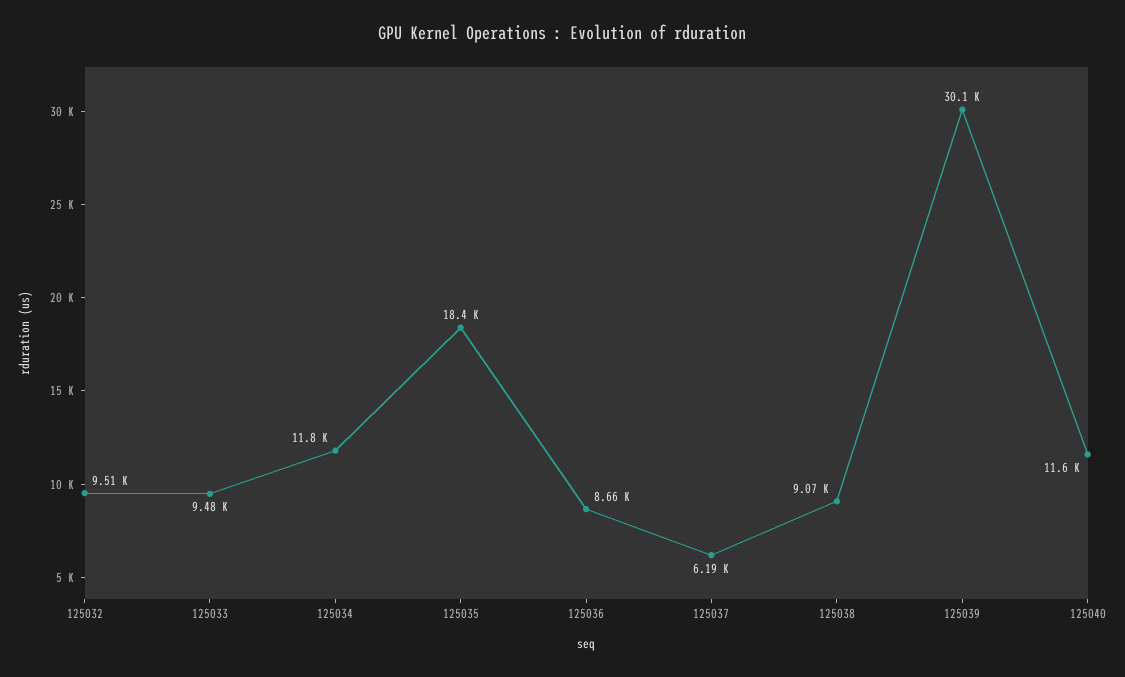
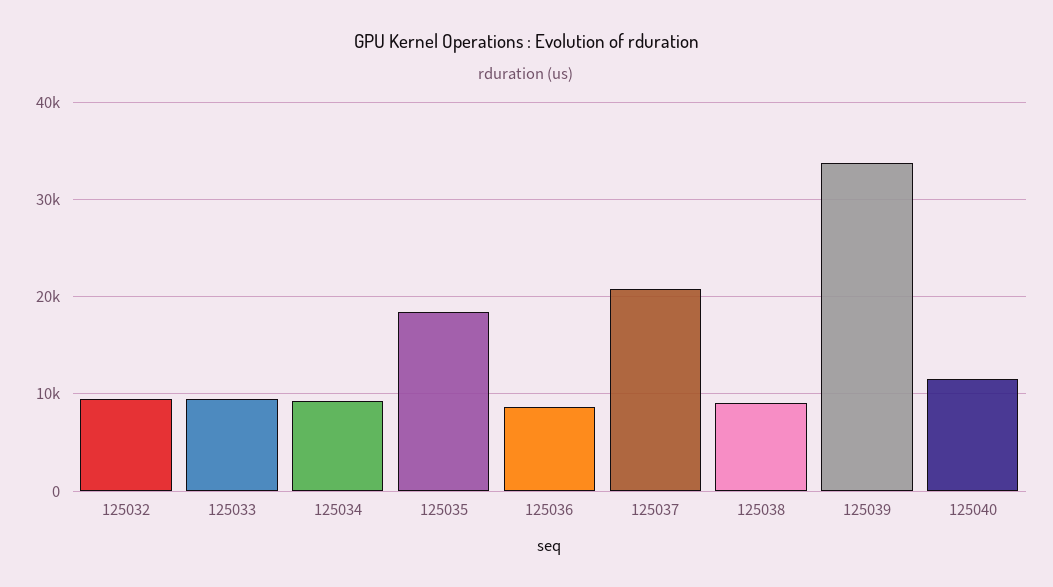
125034: 11800 -> 9000
125037: 6190 -> 21000
125039: 30100 -> 34000

